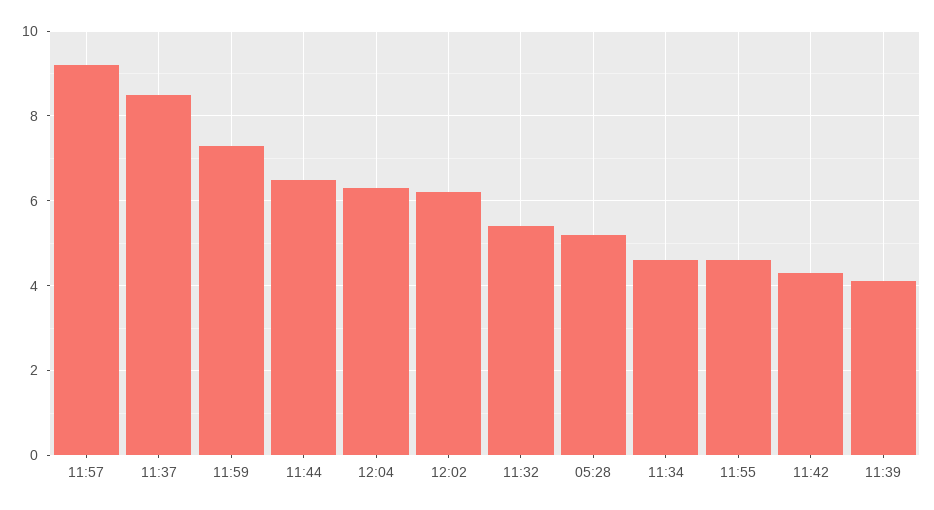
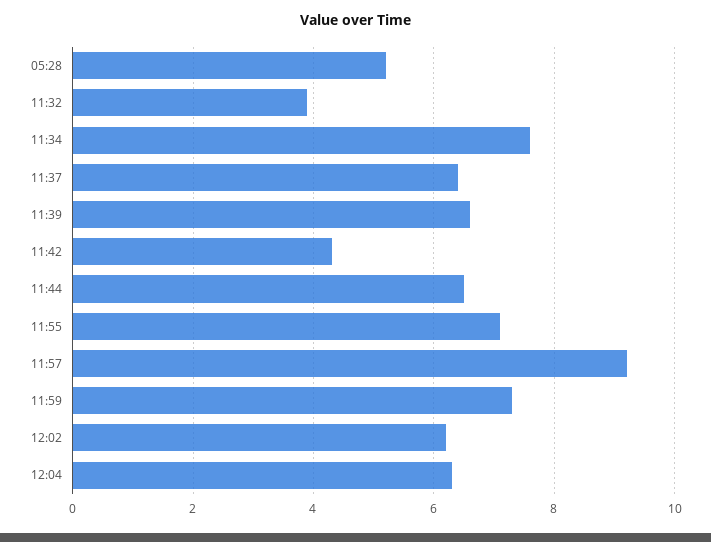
11:37: 8.5 -> 6.5
11:32: 5.5 -> 4
11:34: 4.5 -> 7.5
11:55: 4.5 -> 7
11:39: 4 -> 6.5

